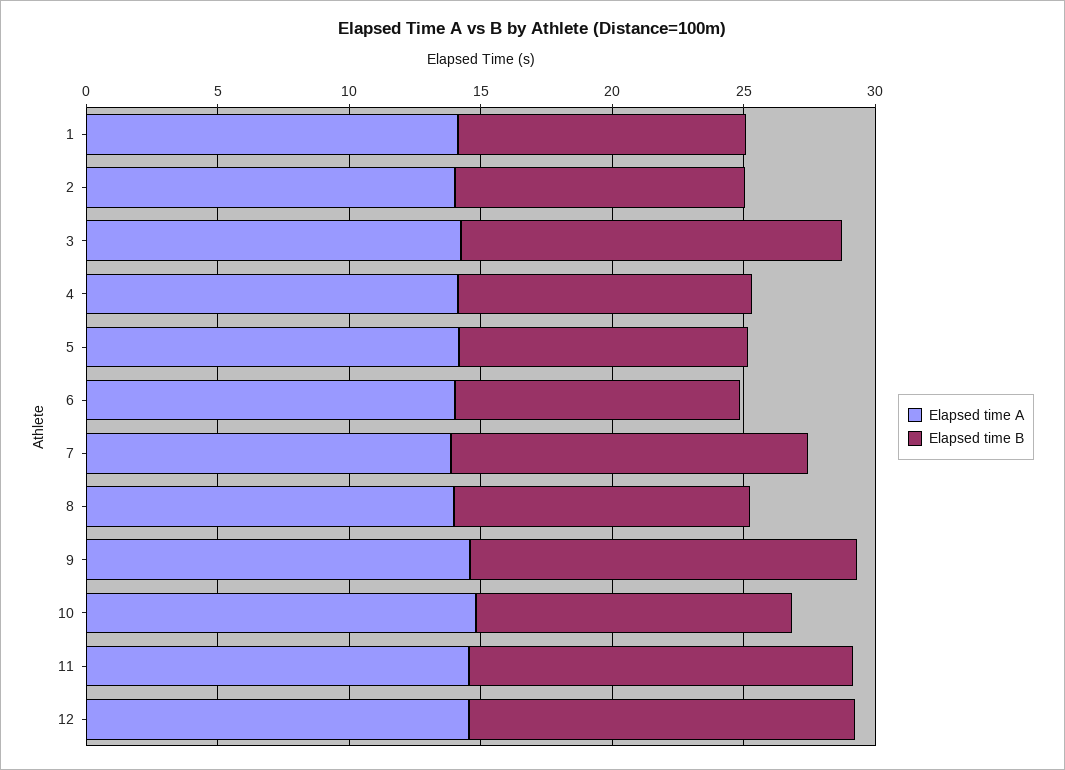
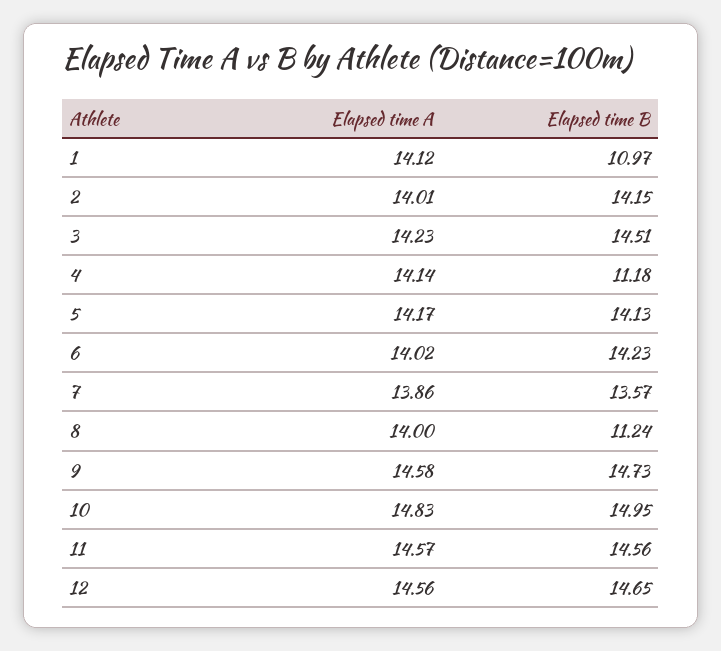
Elapsed time B, 2: 11 -> 14.15
Elapsed time B, 5: 11 -> 14.13
Elapsed time B, 6: 11 -> 14.23
Elapsed time B, 10: 12 -> 14.95

